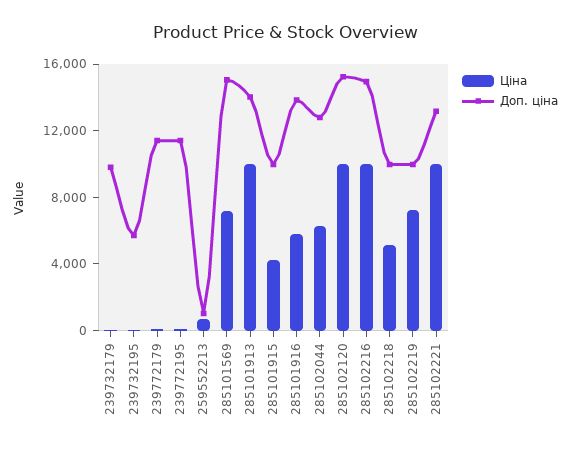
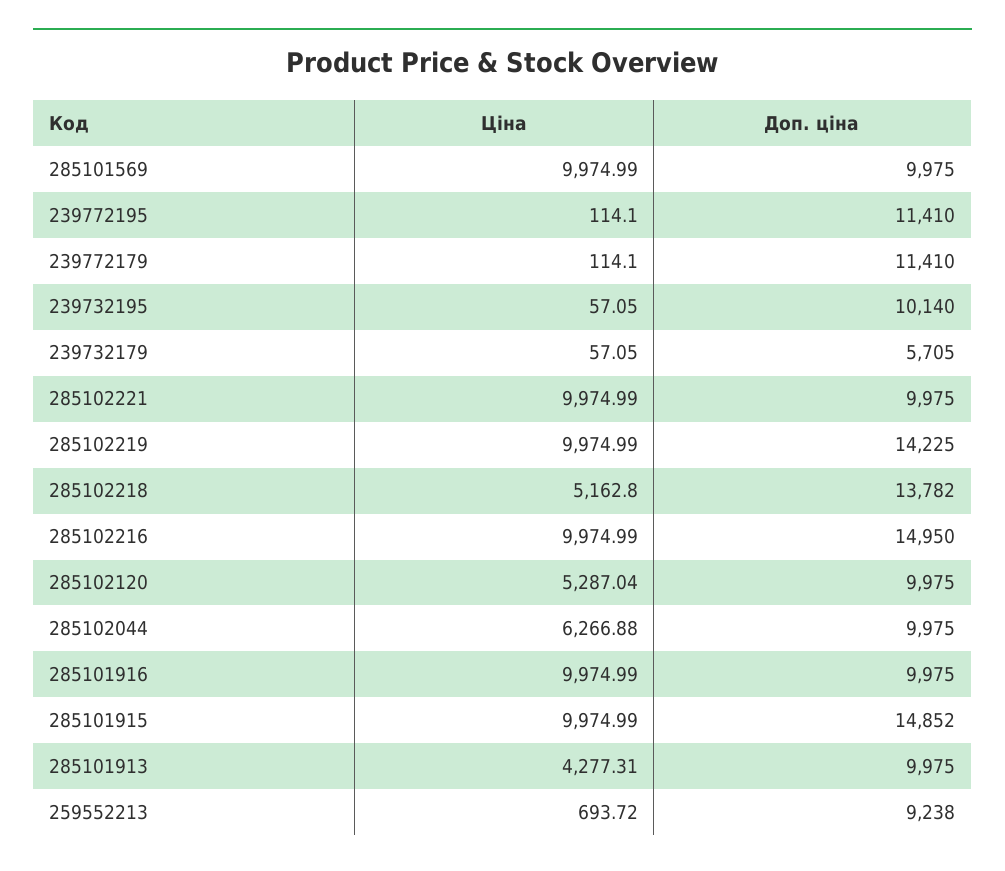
Доп. ціна, 239732179: 10000 -> 5705
Доп. ціна, 239732195: 6000 -> 10140
Доп. ціна, 259552213: 1000 -> 9238
Ціна, 285101569: 7000 -> 9974.99
Доп. ціна, 285101569: 15000 -> 9975
Ціна, 285101913: 10000 -> 4277.31
Доп. ціна, 285101913: 14000 -> 9975
Ціна, 285101915: 4000 -> 9974.99
Доп. ціна, 285101915: 10000 -> 14852
Ціна, 285101916: 6000 -> 9974.99
Доп. ціна, 285101916: 14000 -> 9975
Доп. ціна, 285102044: 13000 -> 9975
Ціна, 285102120: 10000 -> 5287.04
Доп. ціна, 285102120: 15000 -> 9975
Доп. ціна, 285102218: 10000 -> 13782
Ціна, 285102219: 7000 -> 9974.99
Доп. ціна, 285102219: 10000 -> 14225
Доп. ціна, 285102221: 13000 -> 9975

